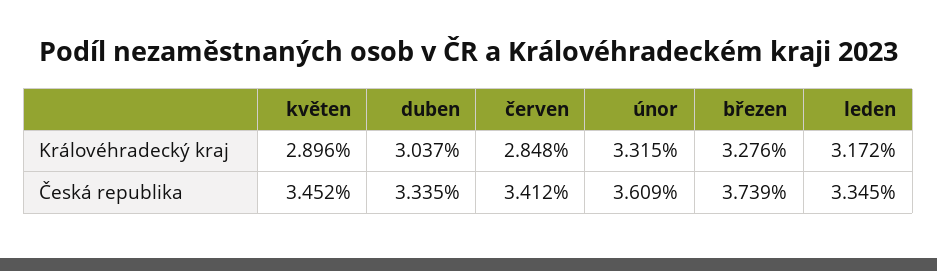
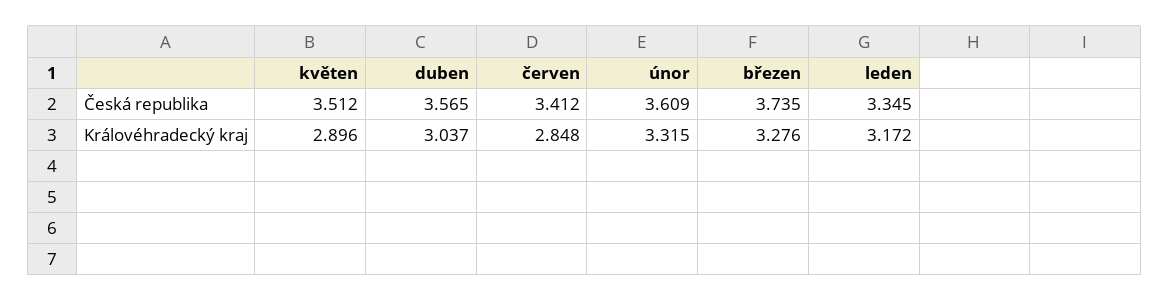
květen, Česká republika: 3.452 -> 3.512
duben, Česká republika: 3.335 -> 3.565
březen, Česká republika: 3.739 -> 3.735

